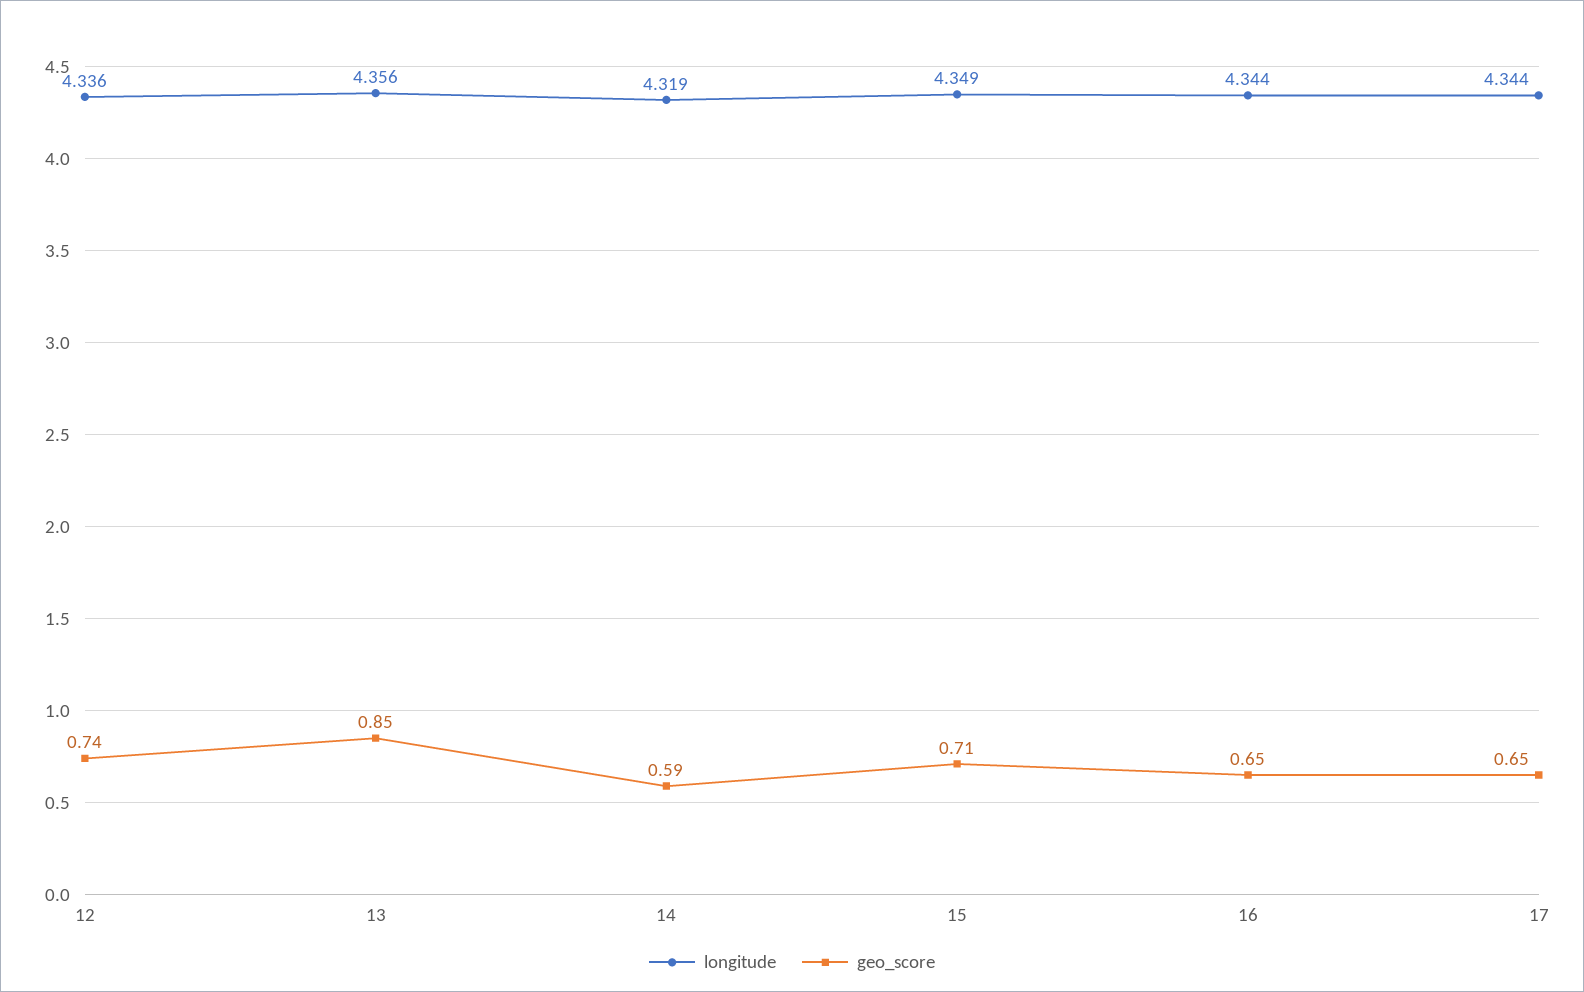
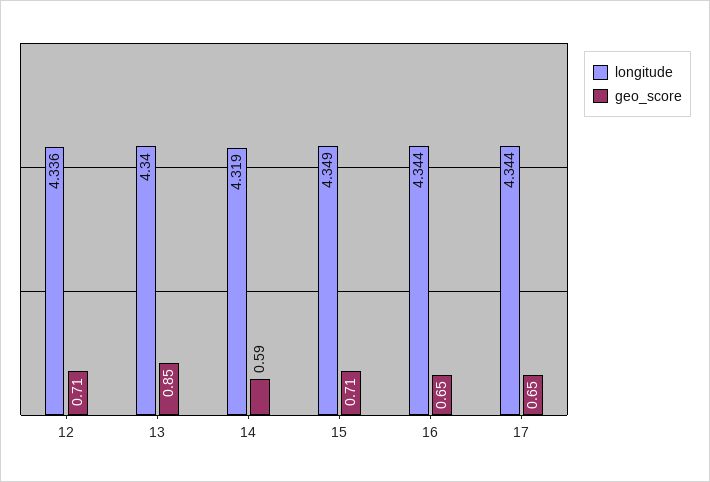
geo_score, 12: 0.74 -> 0.71
longitude, 13: 4.356 -> 4.34

